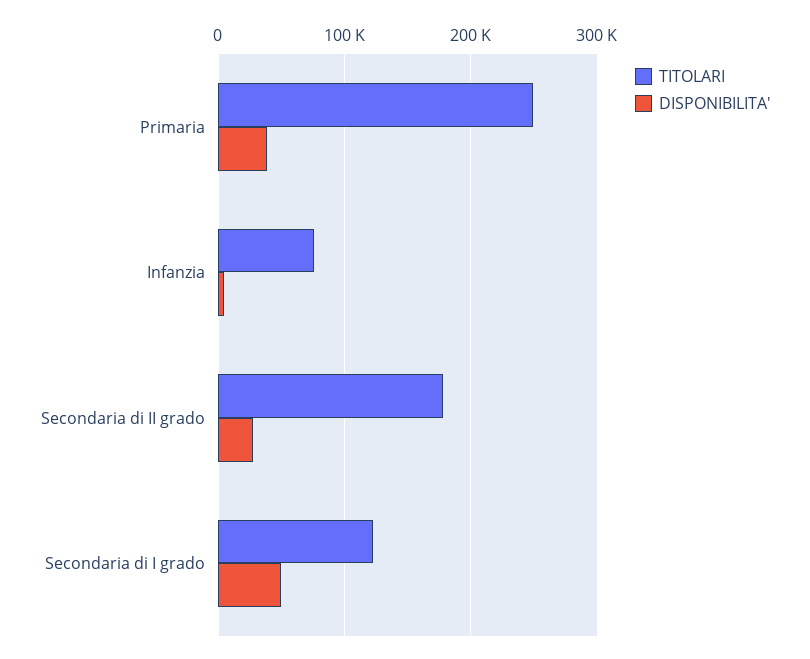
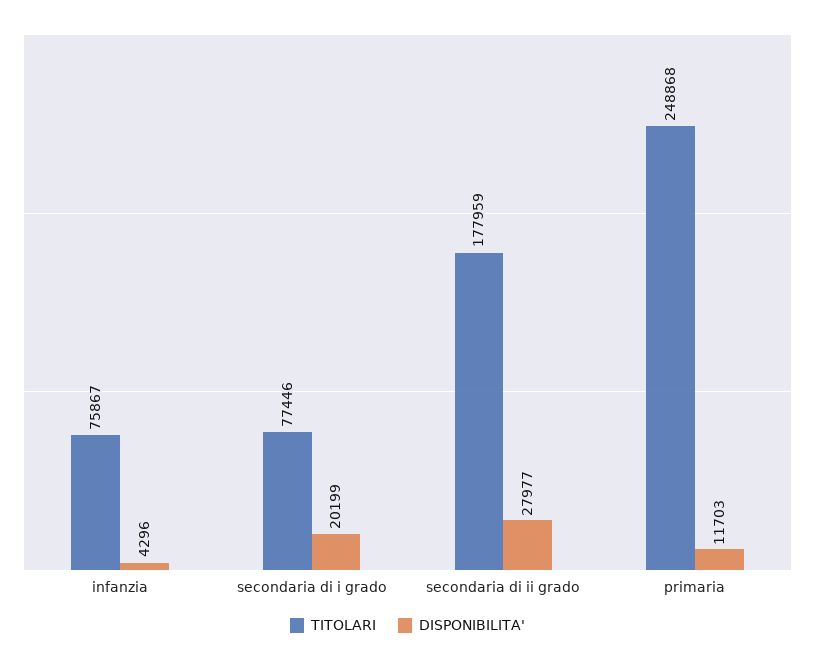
DISPONIBILITA', Primaria: 40000 -> 11703
TITOLARI, Secondaria di I grado: 120000 -> 77446
DISPONIBILITA', Secondaria di I grado: 50000 -> 20199

